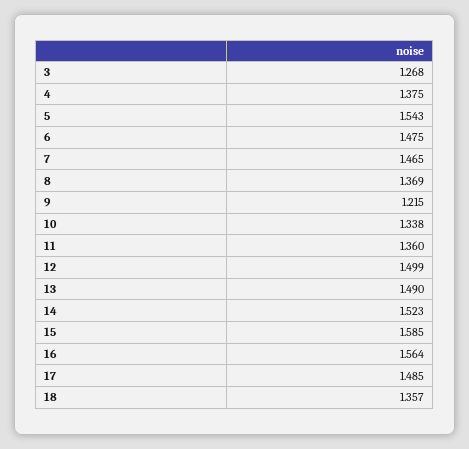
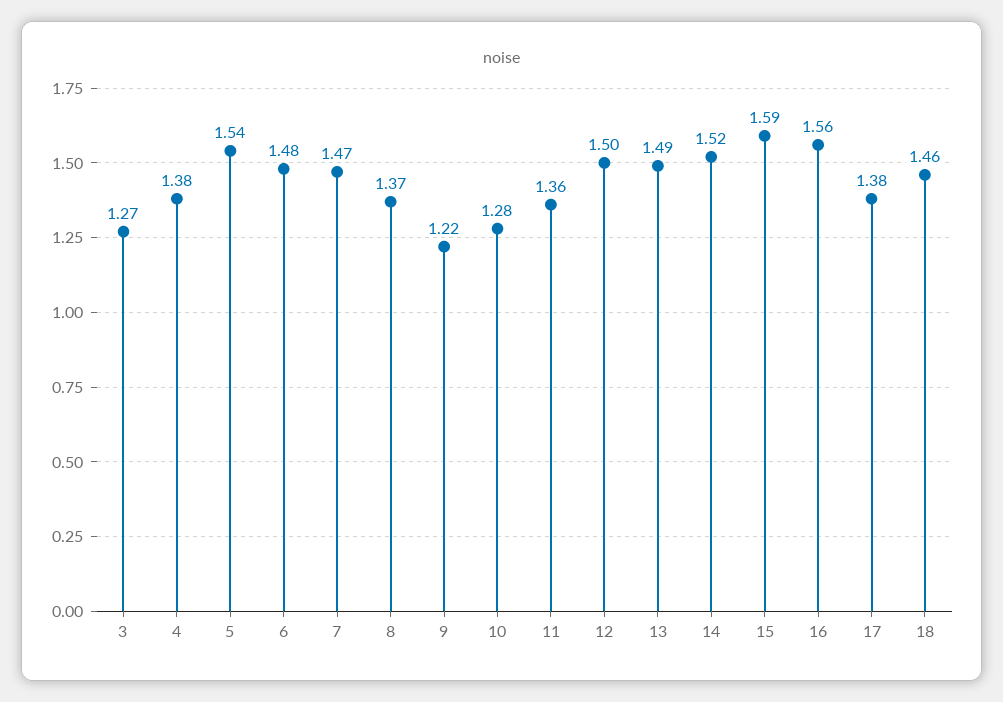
10: 1.338 -> 1.28
17: 1.485 -> 1.38
18: 1.357 -> 1.46

